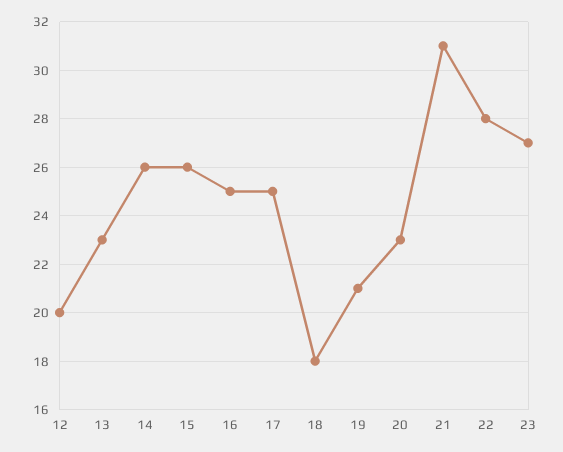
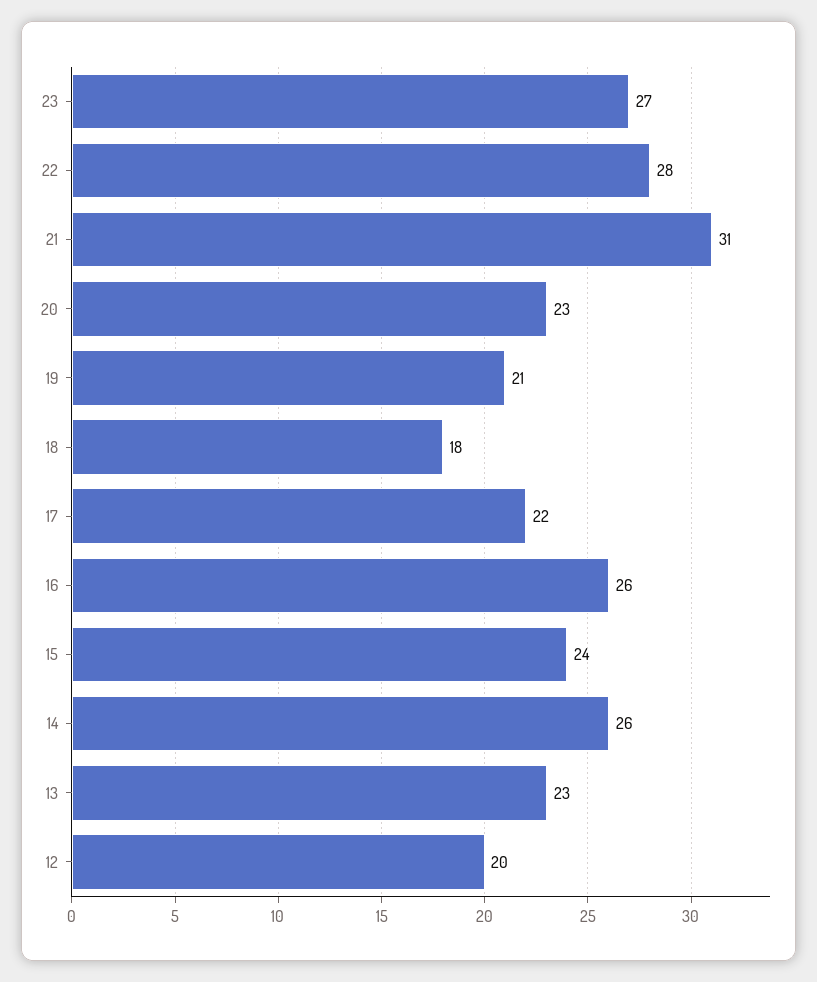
15: 26 -> 24
16: 25 -> 26
17: 25 -> 22

